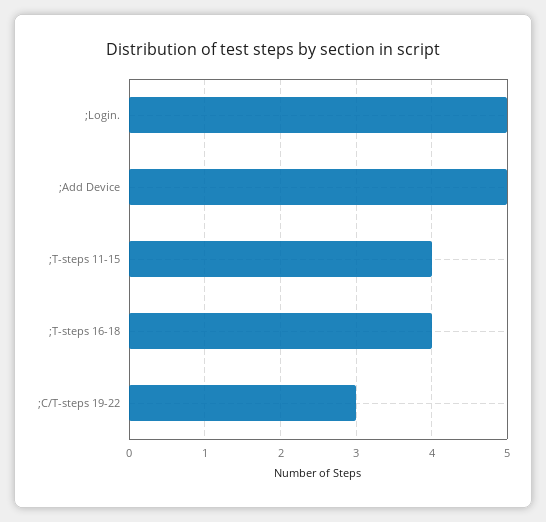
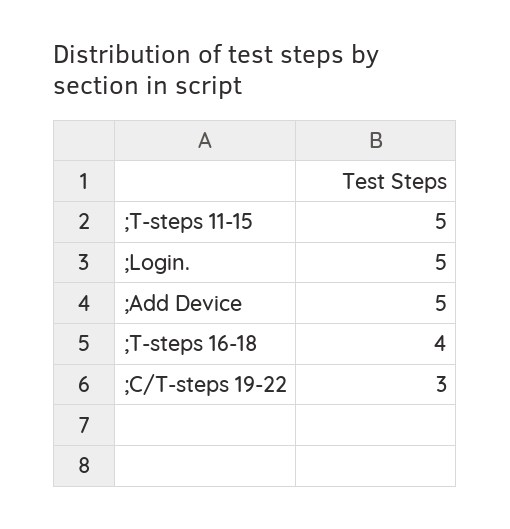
;T-steps 11-15: 4 -> 5

